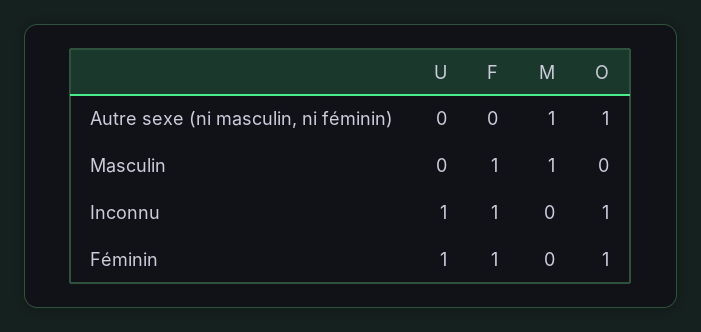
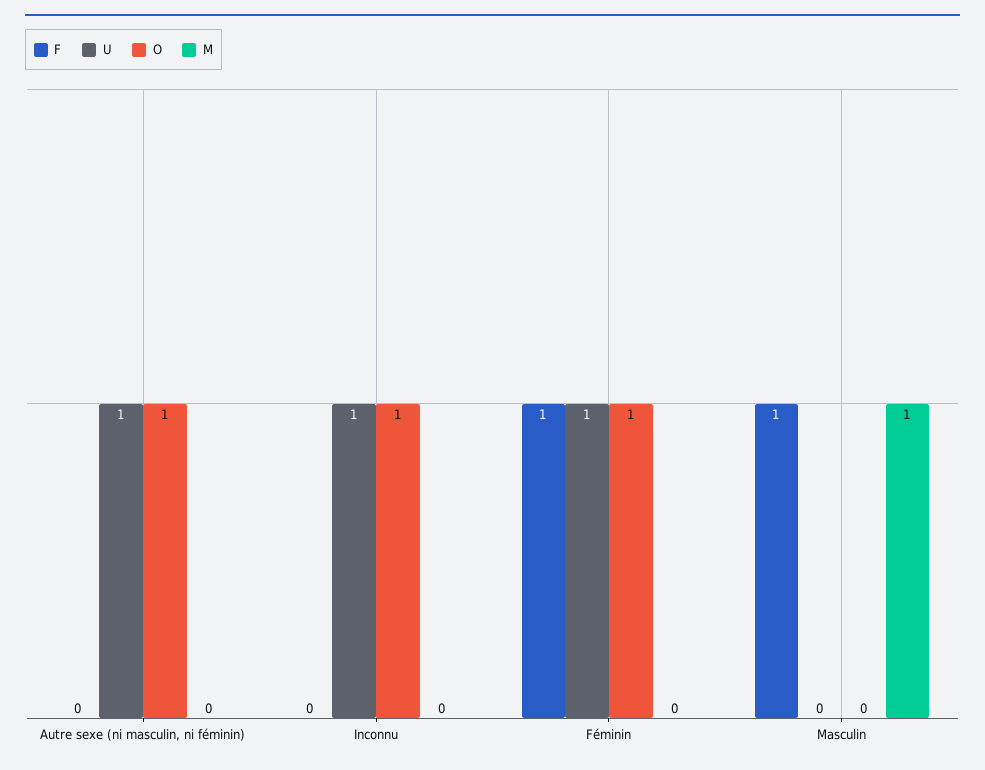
U, Autre sexe (ni masculin, ni féminin): 0 -> 1
M, Autre sexe (ni masculin, ni féminin): 1 -> 0
F, Inconnu: 1 -> 0

